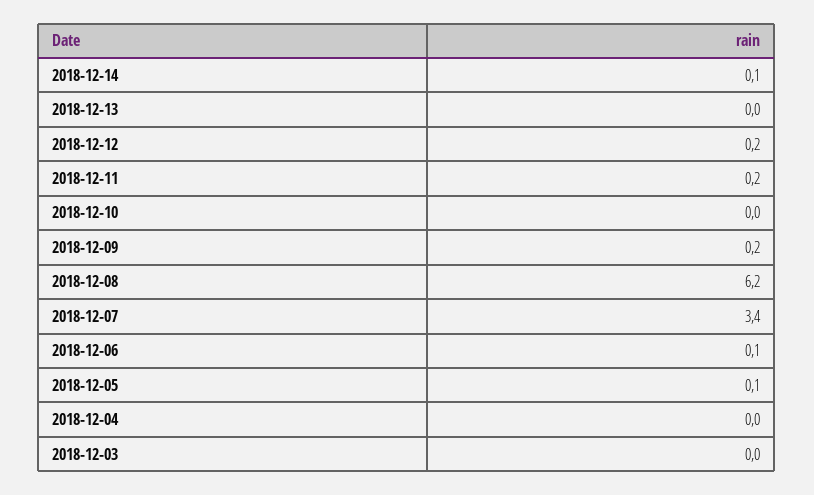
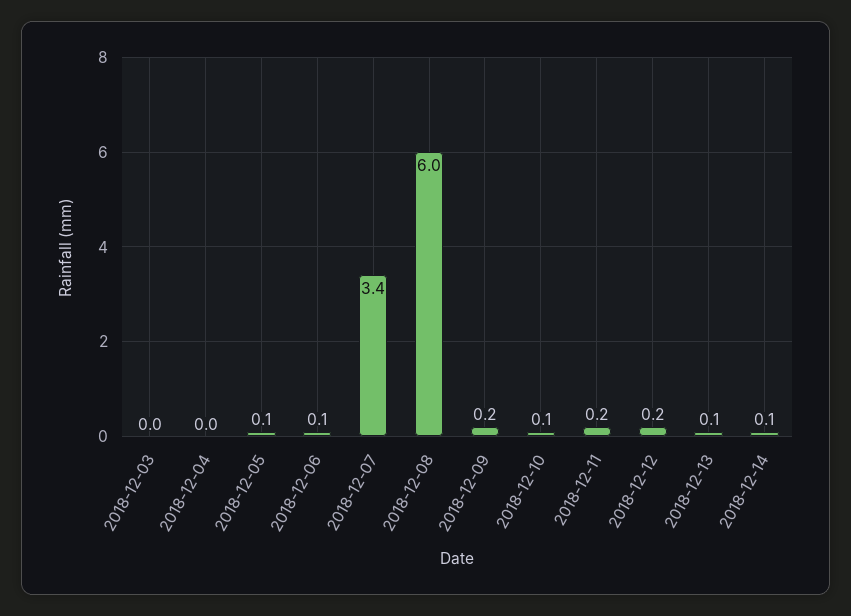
2018-12-13: 0 -> 0.1
2018-12-10: 0 -> 0.1
2018-12-08: 6.2 -> 6

